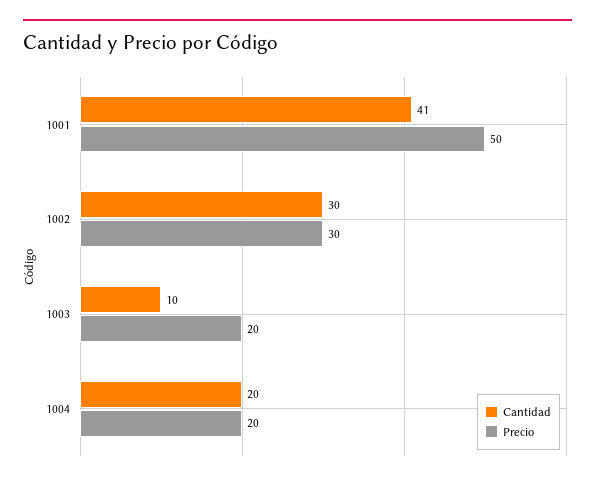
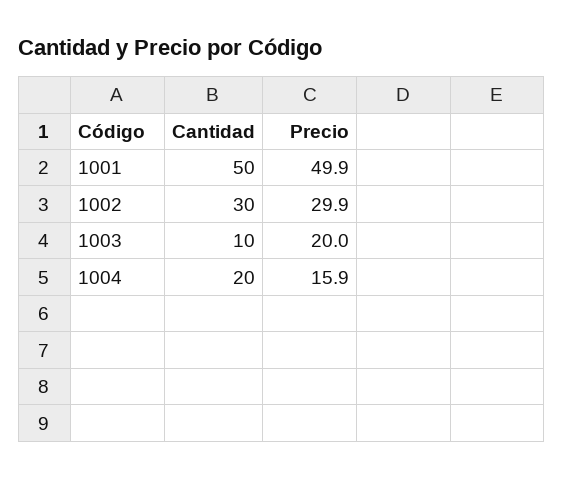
Cantidad, 1001: 41 -> 50
Precio, 1004: 20 -> 15.9

